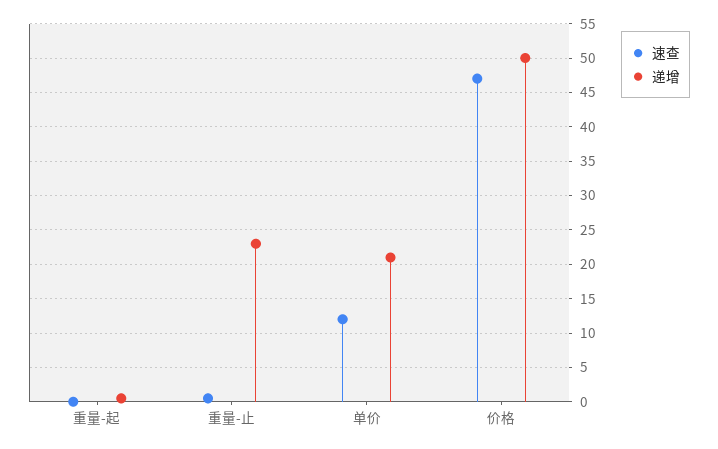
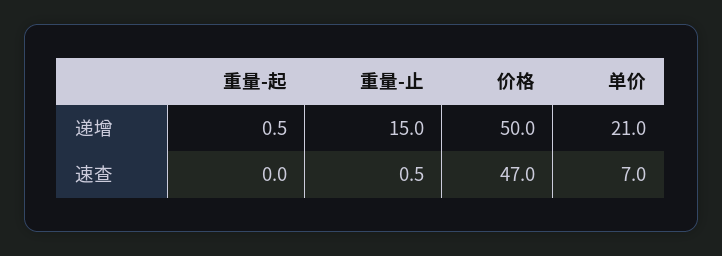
递增, 重量-止: 23 -> 15
速查, 单价: 12 -> 7

